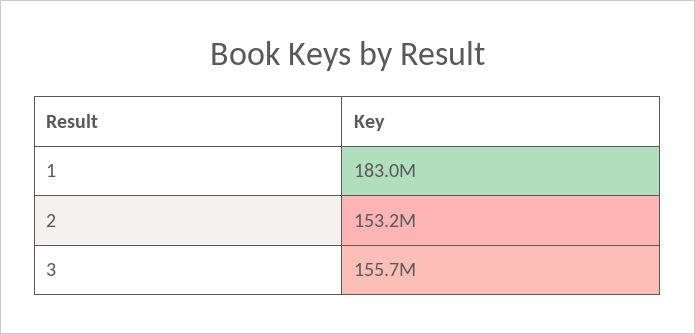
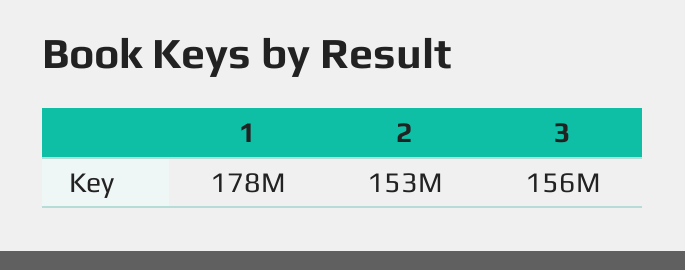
1: 183000000 -> 178000000

